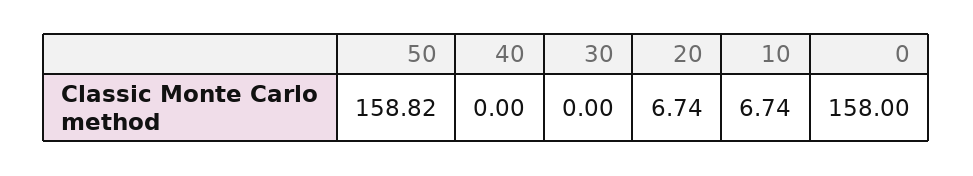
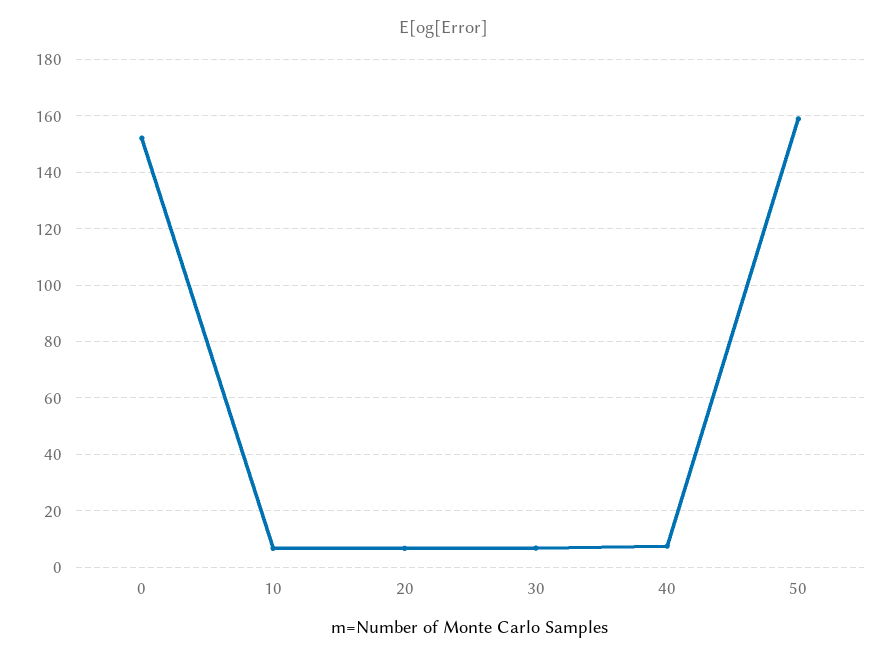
40: 0 -> 7.5
30: 0 -> 7.5
0: 158 -> 152.5

